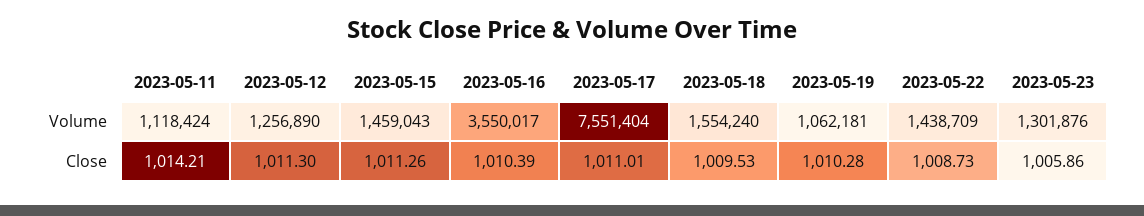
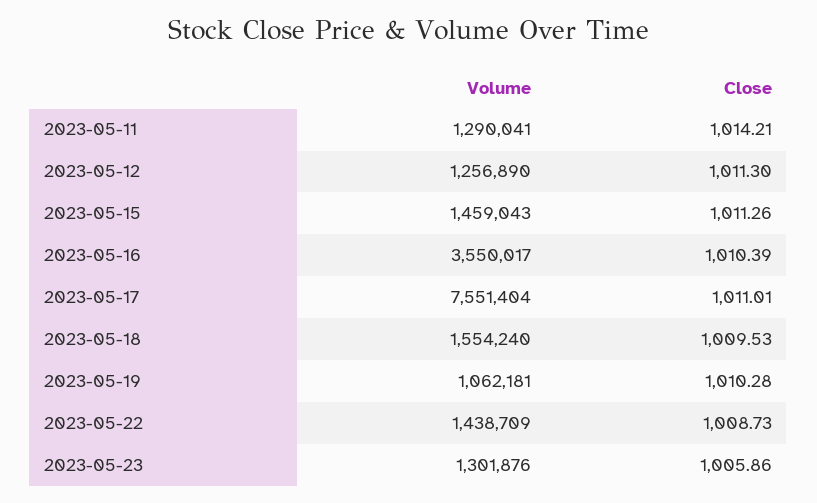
2023-05-11, Volume: 1118424 -> 1290041

